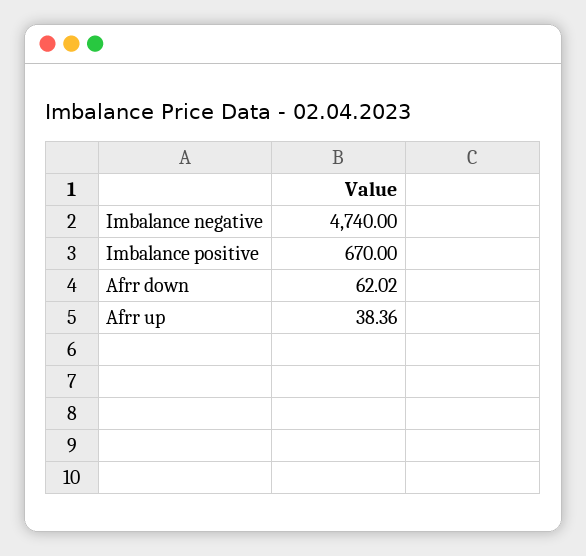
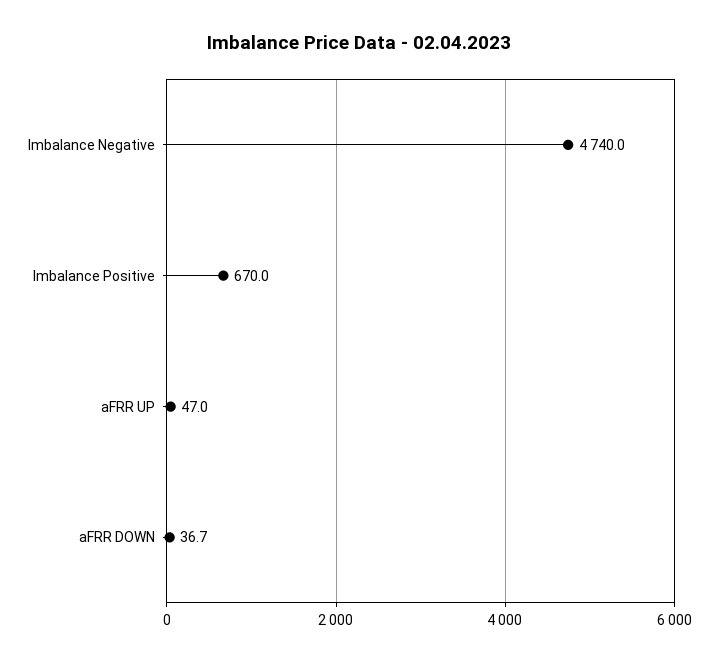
Afrr down: 62.02 -> 36.7
Afrr up: 38.36 -> 47

